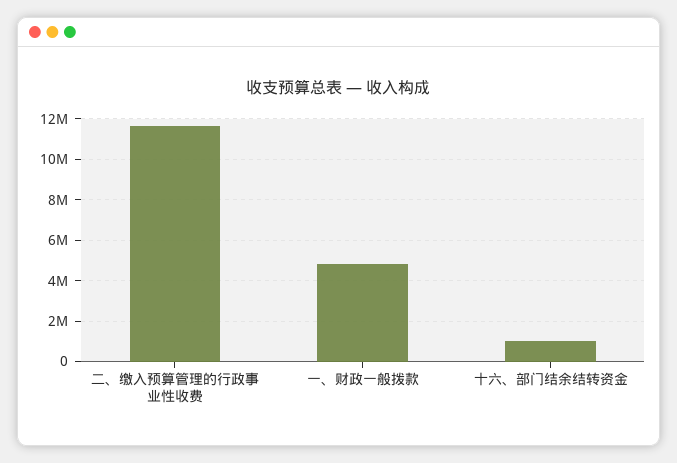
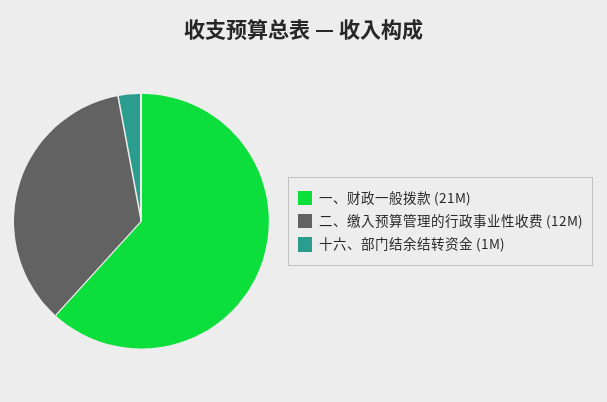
一、财政一般拨款: 5000000 -> 21000000

